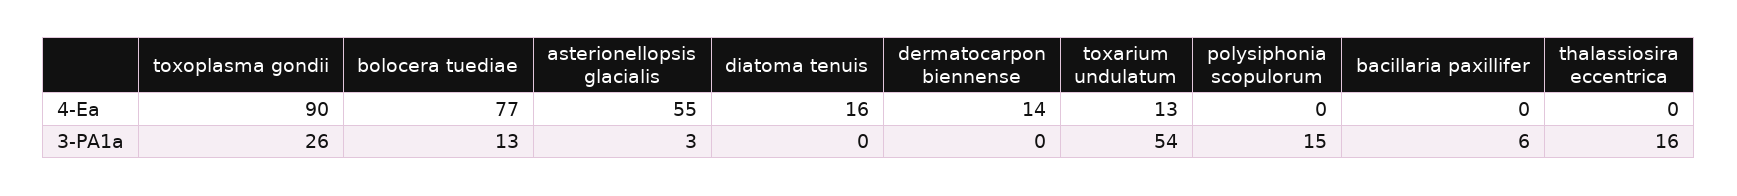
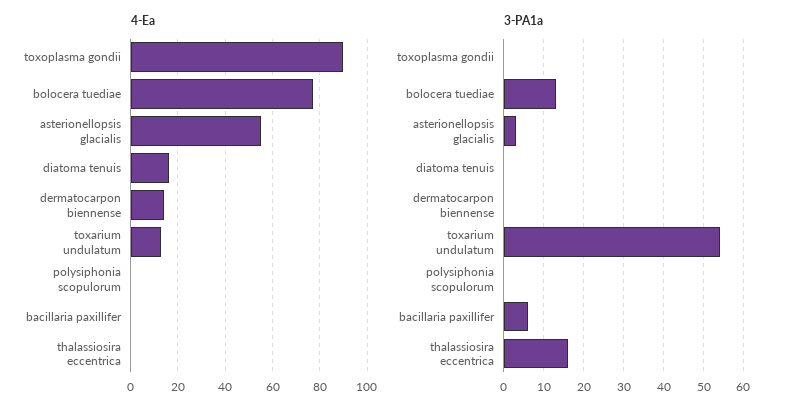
3-PA1a, toxoplasma gondii: 26 -> 0
3-PA1a, polysiphonia scopulorum: 15 -> 0

